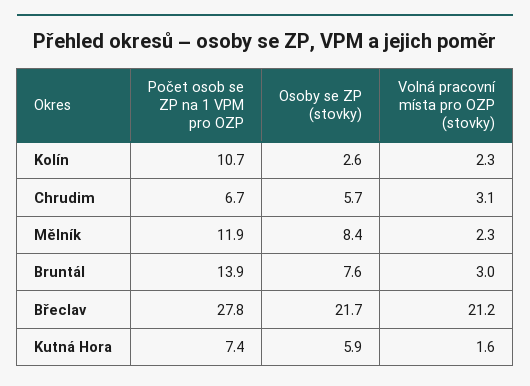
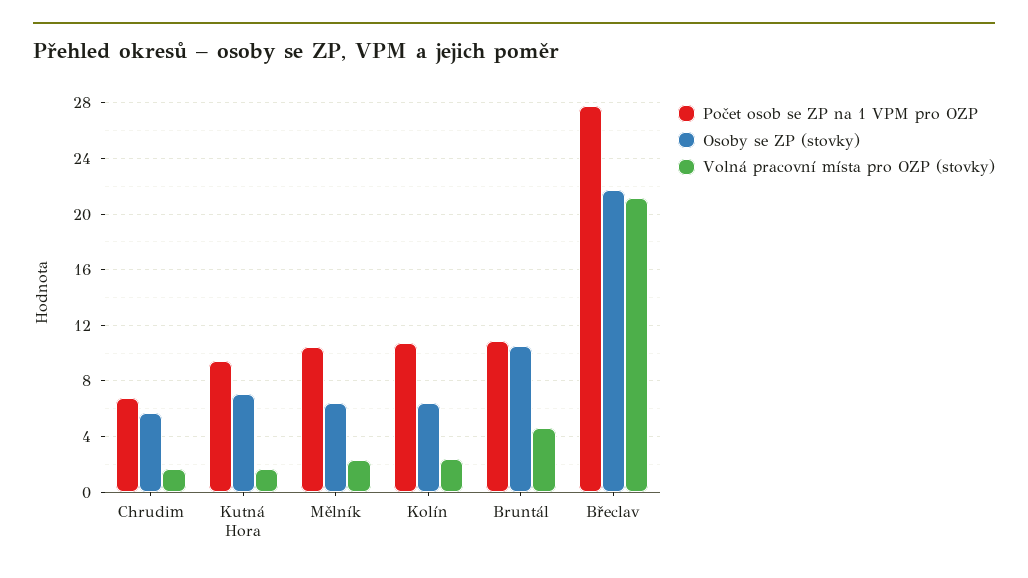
Osoby se ZP (stovky), Kolín: 2.6 -> 6.5
Volná pracovní místa pro OZP (stovky), Chrudim: 3.1 -> 1.5
Počet osob se ZP na 1 VPM pro OZP, Mělník: 11.9 -> 10.5
Osoby se ZP (stovky), Mělník: 8.4 -> 6.5
Počet osob se ZP na 1 VPM pro OZP, Bruntál: 13.9 -> 11
Osoby se ZP (stovky), Bruntál: 7.6 -> 10.5
Volná pracovní místa pro OZP (stovky), Bruntál: 3 -> 4.5
Počet osob se ZP na 1 VPM pro OZP, Kutná Hora: 7.4 -> 9.5
Osoby se ZP (stovky), Kutná Hora: 5.9 -> 7

